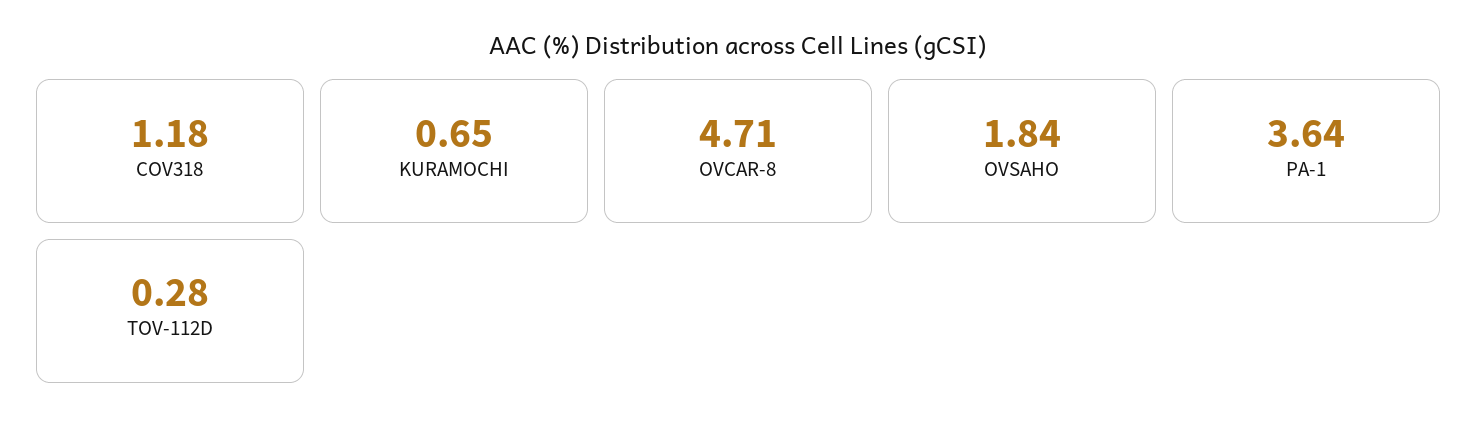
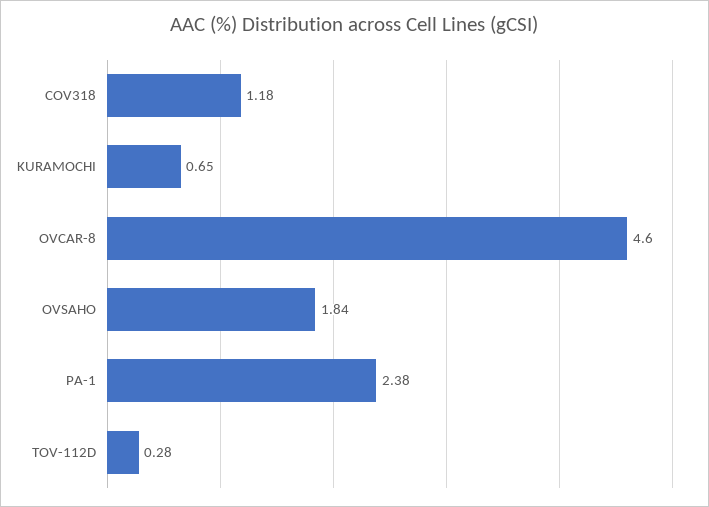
OVCAR-8: 4.71 -> 4.6
PA-1: 3.64 -> 2.38

